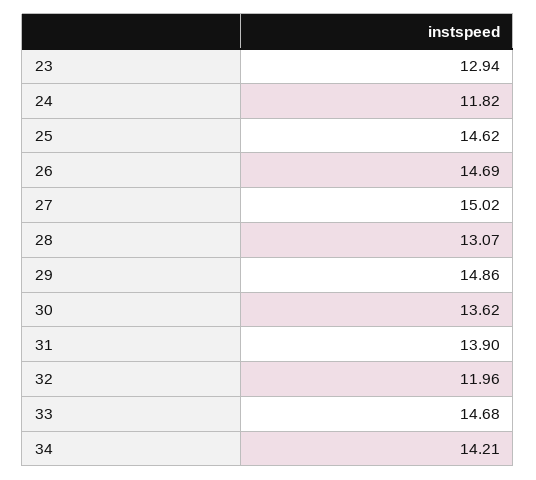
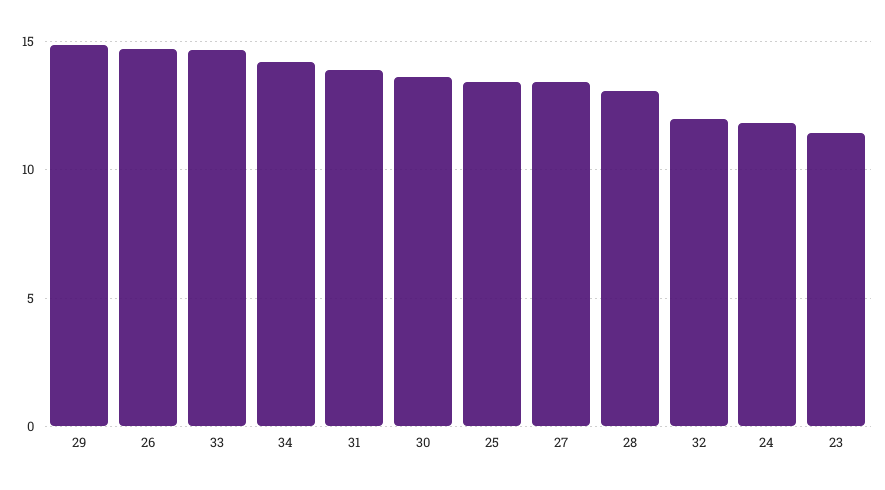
23: 12.94 -> 11.5
25: 14.62 -> 13.5
27: 15.02 -> 13.5

